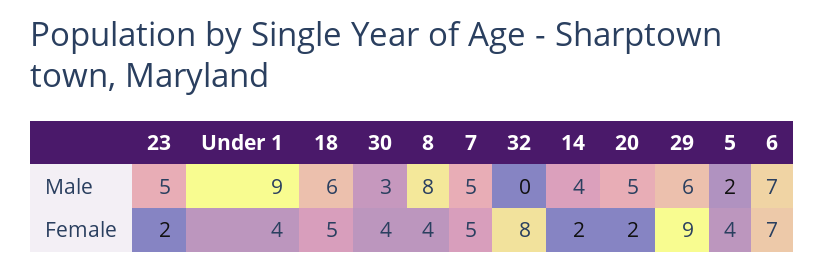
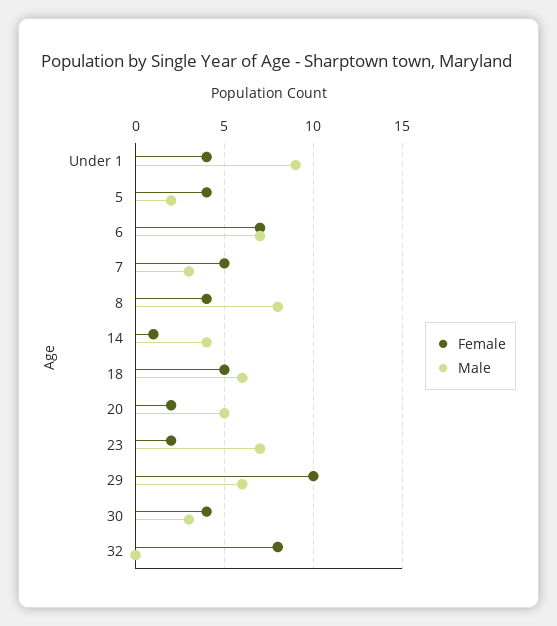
Male, 23: 5 -> 7
Male, 7: 5 -> 3
Female, 14: 2 -> 1
Female, 29: 9 -> 10

